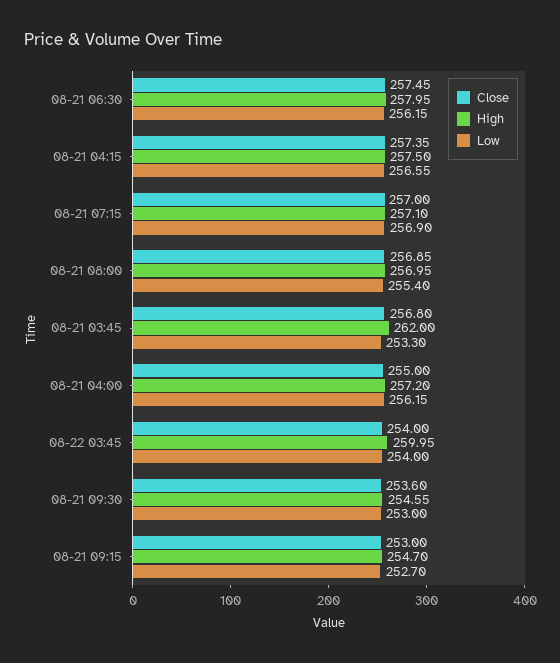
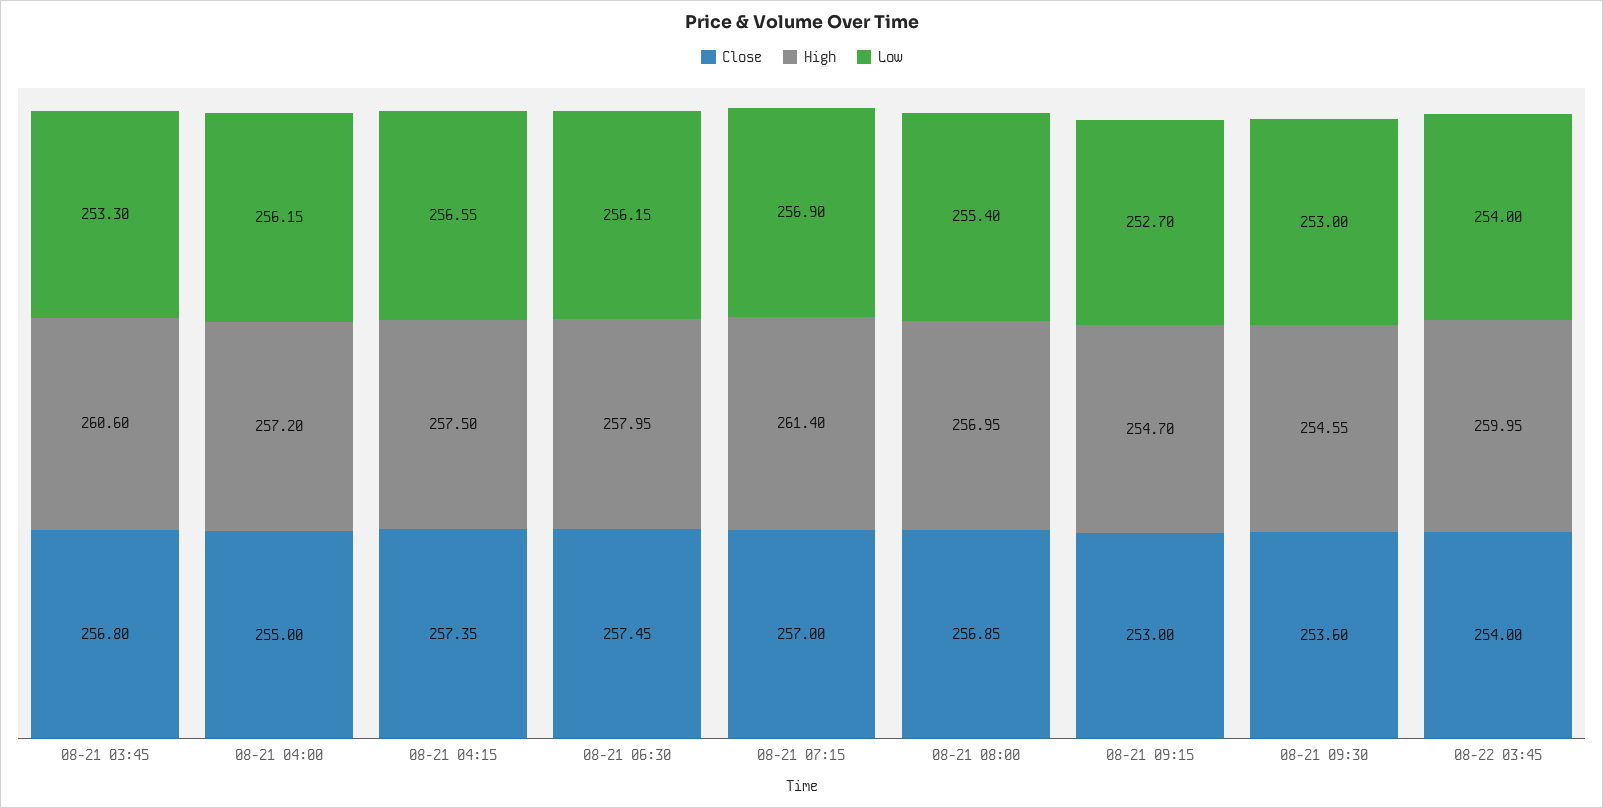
High, 08-21 07:15: 257.1 -> 261.4
High, 08-21 03:45: 262 -> 260.6

